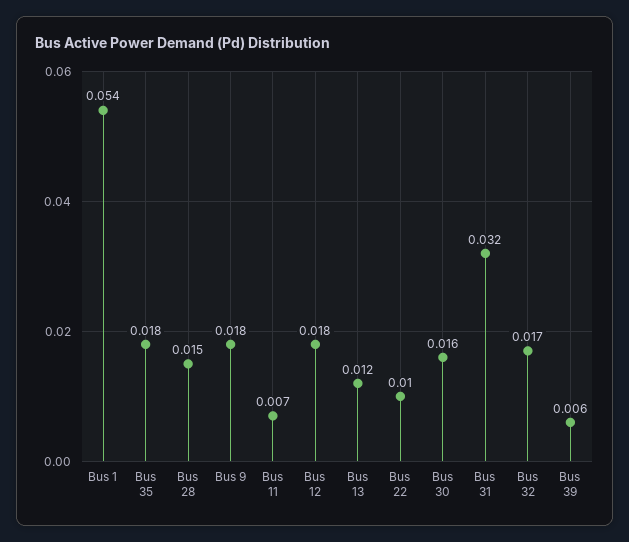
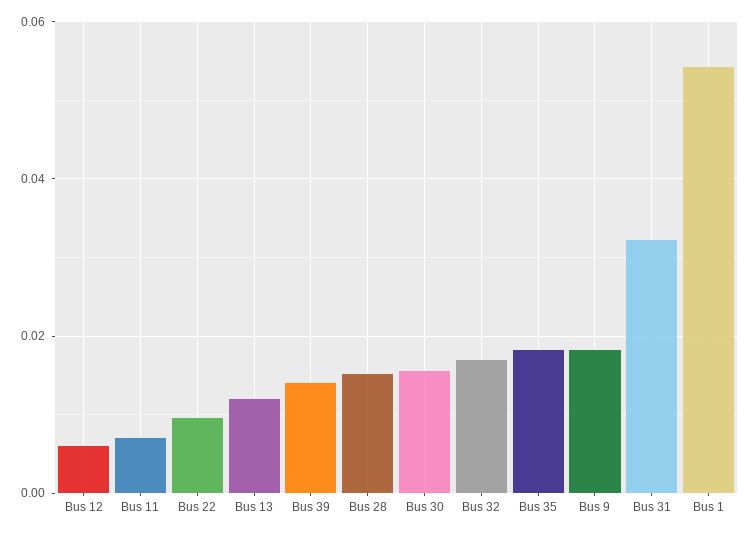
Bus 12: 0.018 -> 0.006
Bus 39: 0.006 -> 0.014

